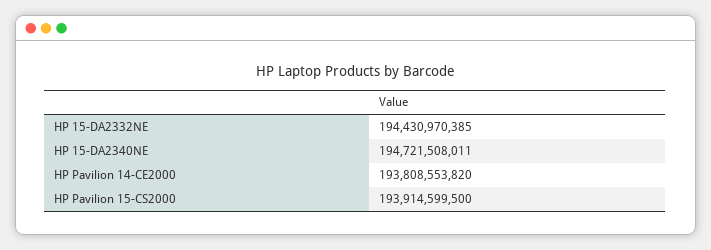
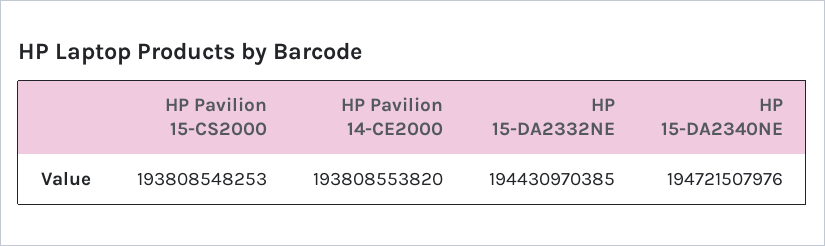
HP 15-DA2340NE: 194721508011 -> 194721507976
HP Pavilion 15-CS2000: 193914599500 -> 193808548253

